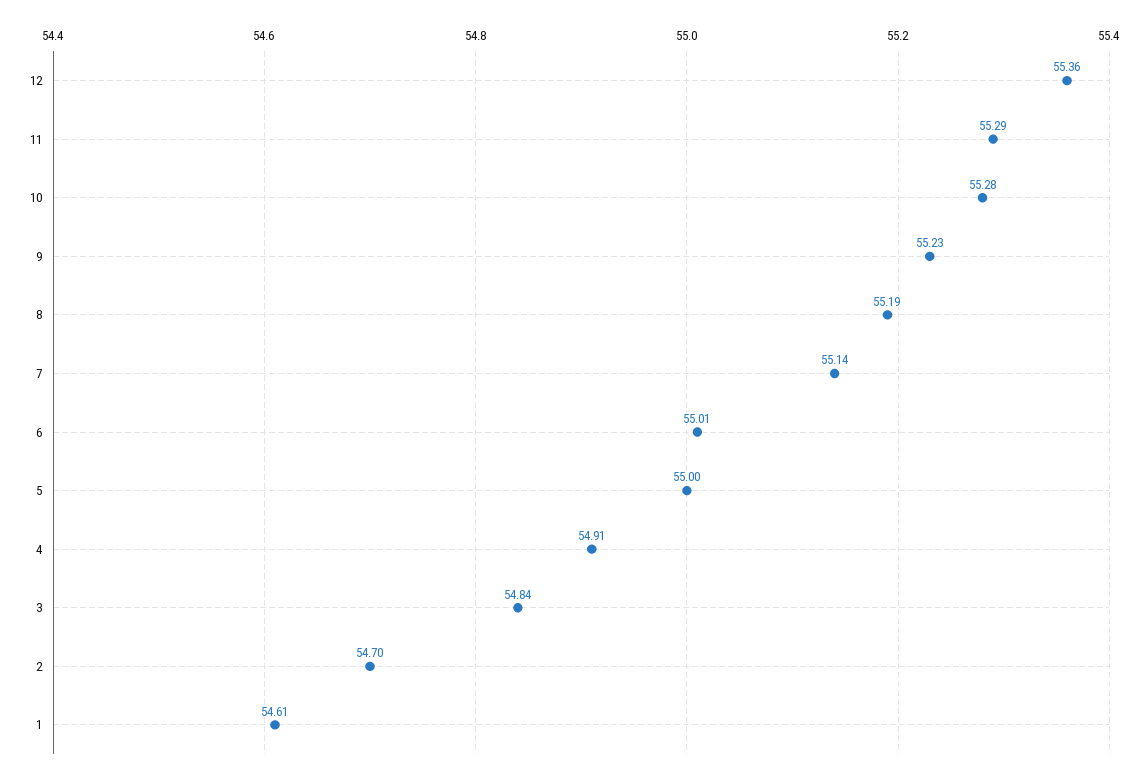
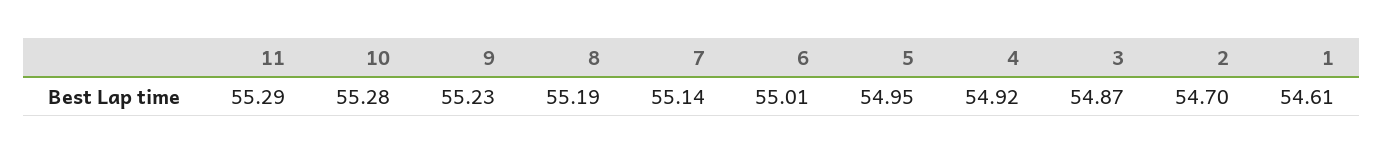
12: 55.36 -> none
5: 55 -> 54.95
4: 54.91 -> 54.92
3: 54.84 -> 54.87

